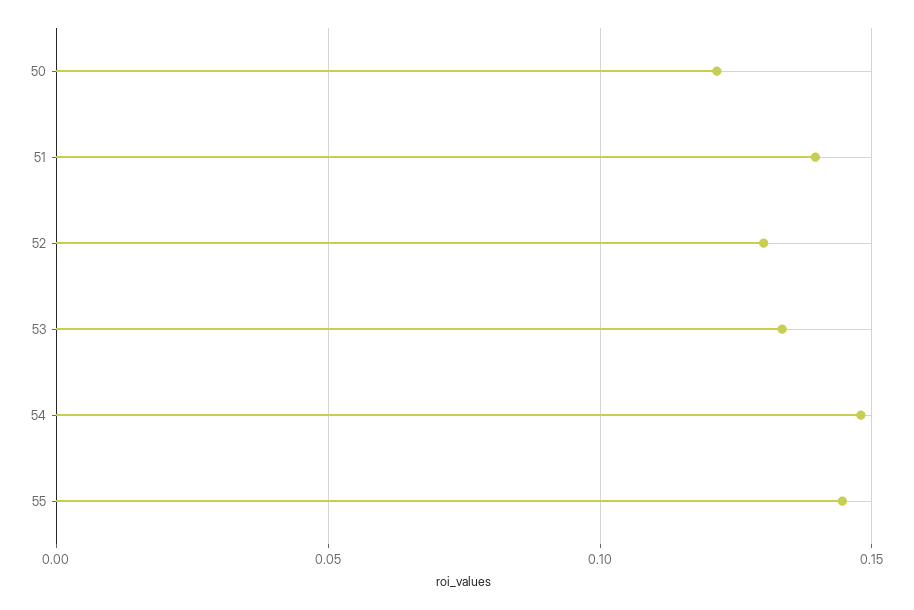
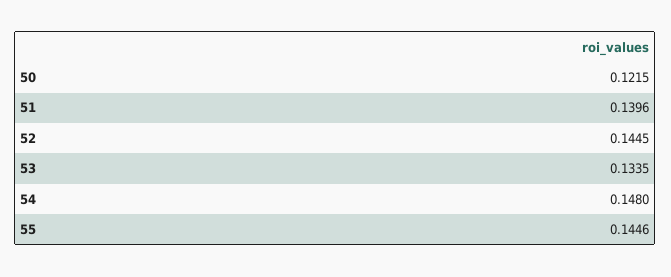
52: 0.13 -> 0.1445

